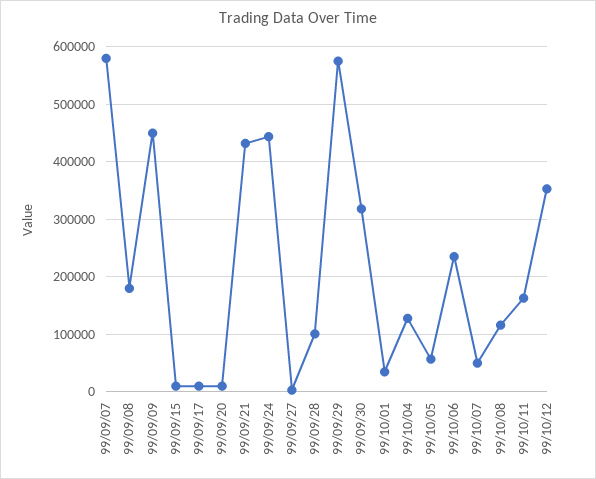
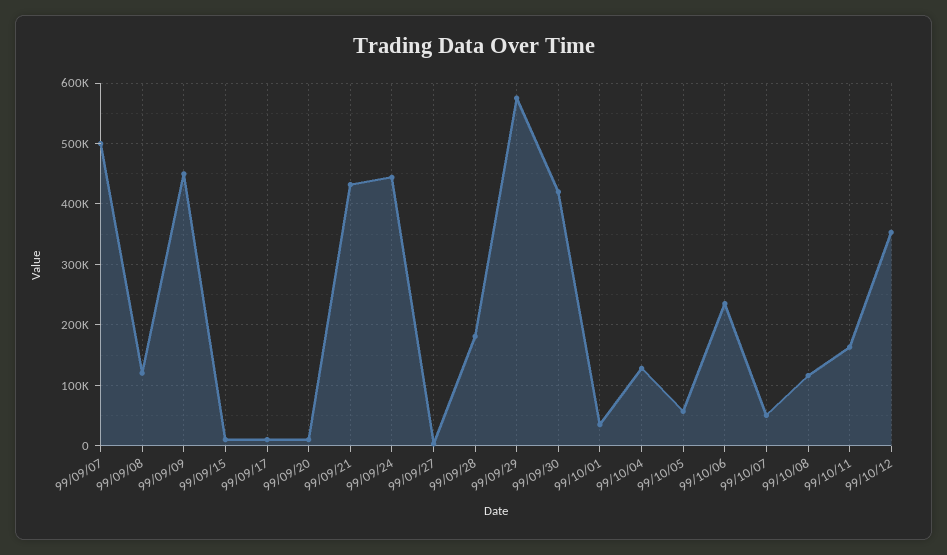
99/09/07: 580000 -> 500000
99/09/08: 180000 -> 120000
99/09/28: 100000 -> 180000
99/09/30: 320000 -> 420000

